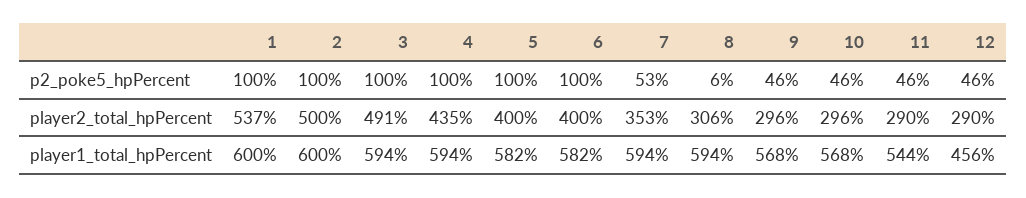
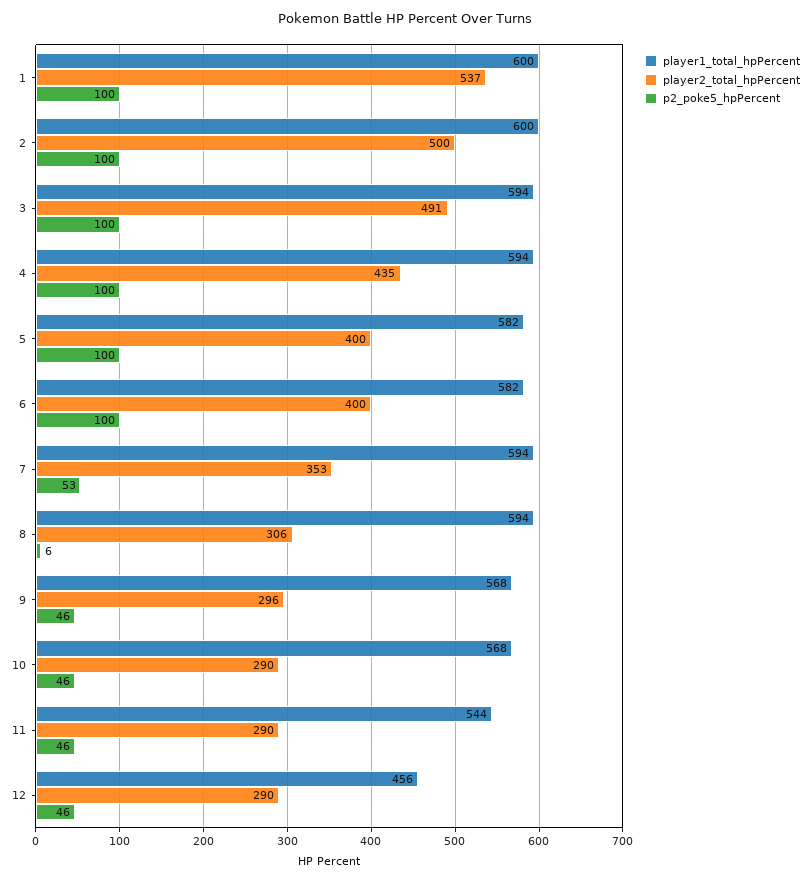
player2_total_hpPercent, 10: 296 -> 290

